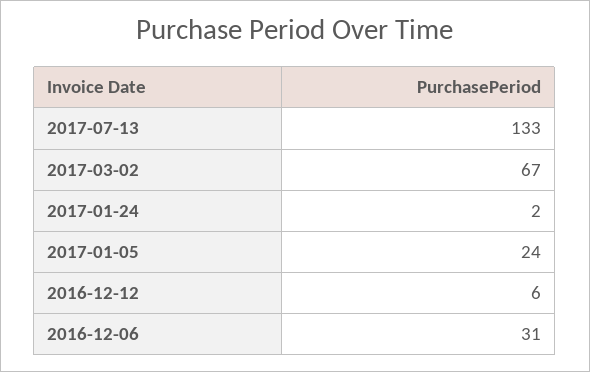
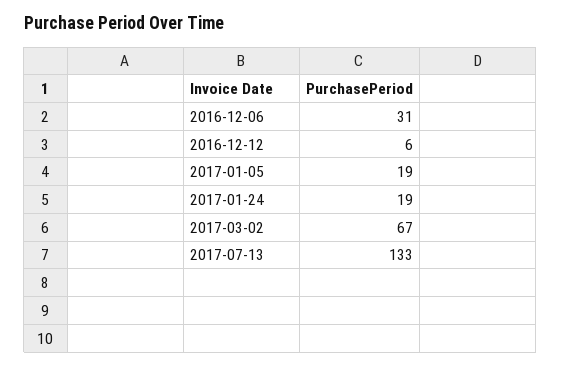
2017-01-24: 2 -> 19
2017-01-05: 24 -> 19

